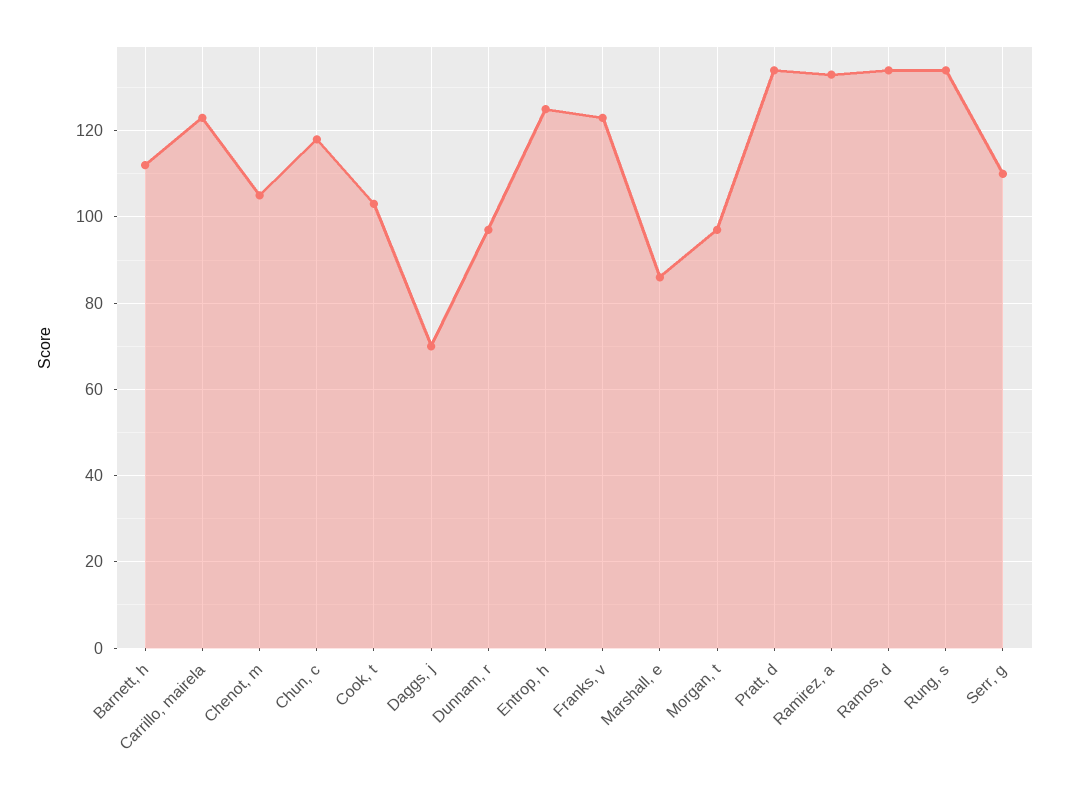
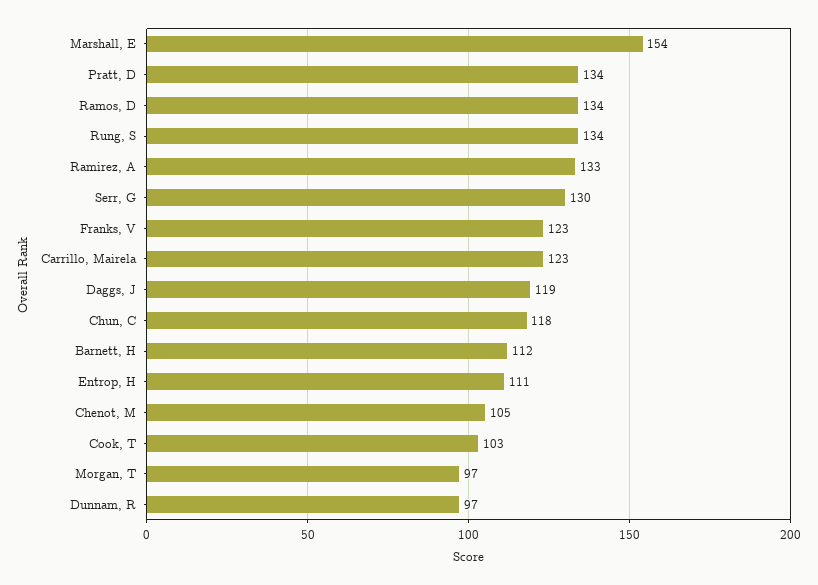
Daggs, j: 70 -> 119
Entrop, h: 125 -> 111
Marshall, e: 85 -> 154
Serr, g: 110 -> 130

